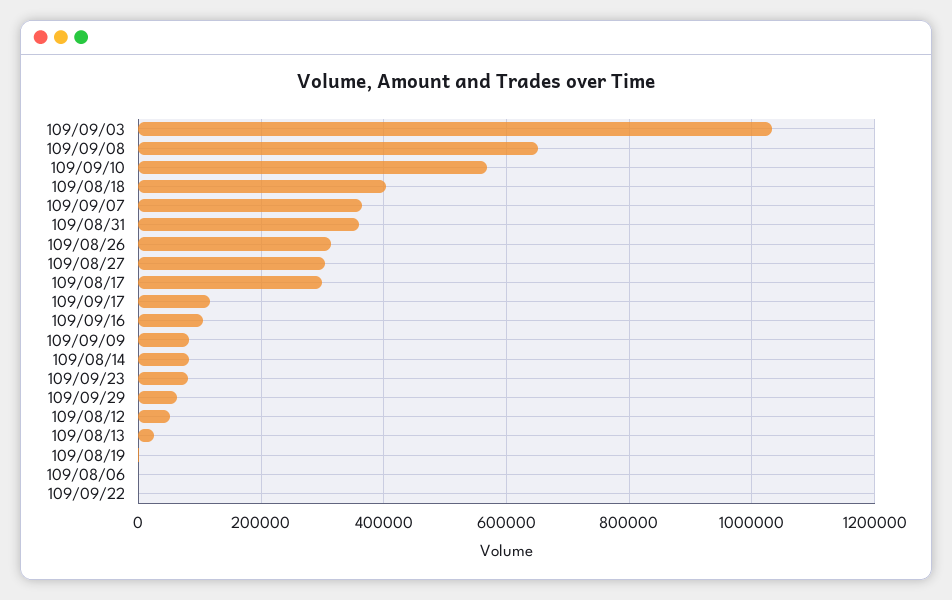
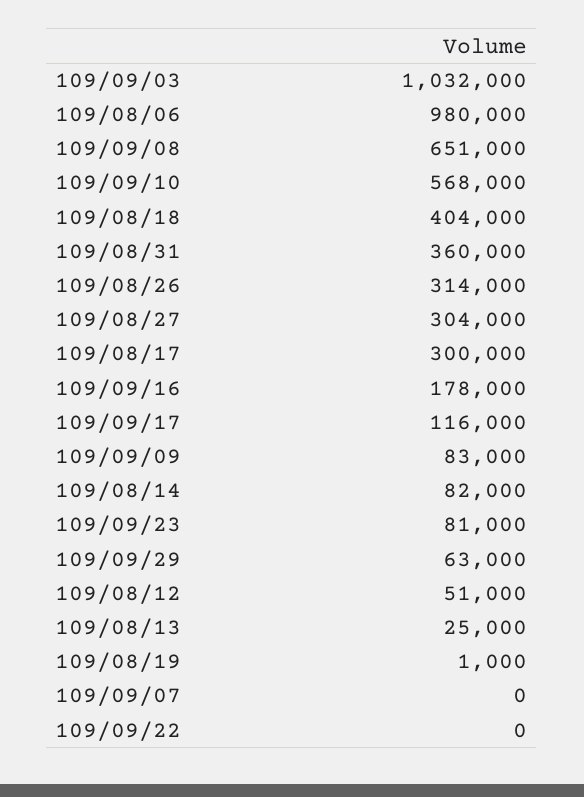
109/09/07: 360000 -> 0
109/09/16: 100000 -> 178000
109/08/06: 0 -> 980000

